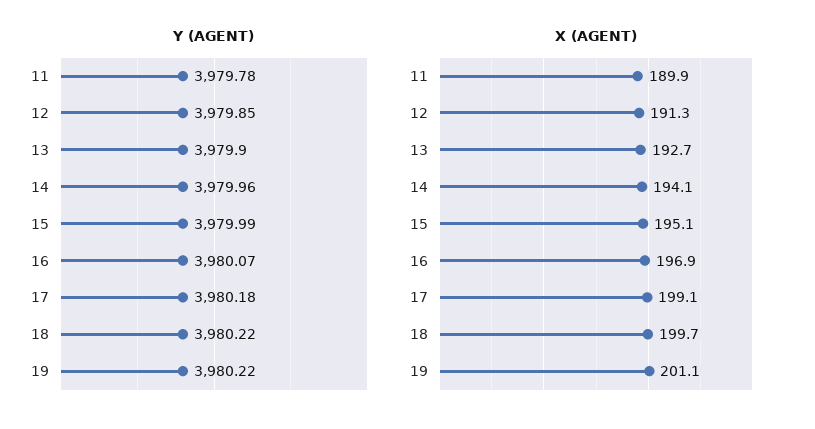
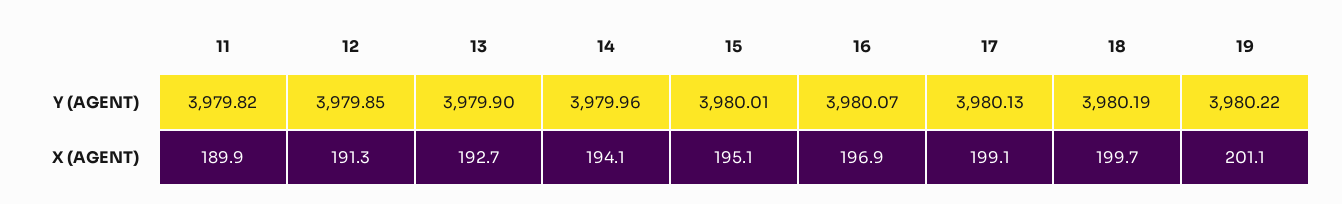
Y (AGENT), 11: 3979.78 -> 3979.82
Y (AGENT), 15: 3979.99 -> 3980.01
Y (AGENT), 17: 3980.18 -> 3980.13
Y (AGENT), 18: 3980.22 -> 3980.19

